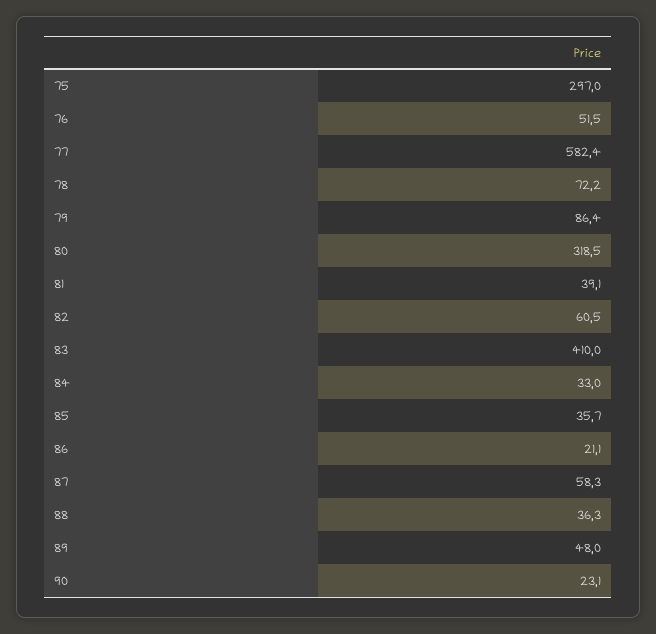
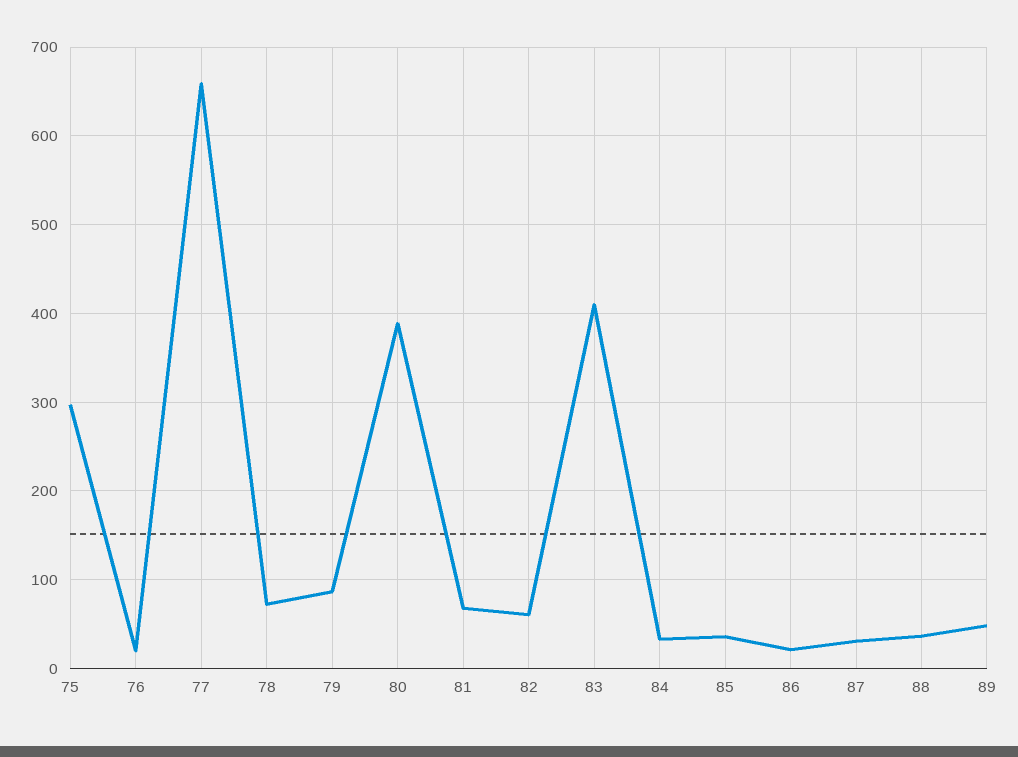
76: 51.5 -> 20
77: 582.4 -> 660
80: 318.5 -> 390
81: 39.1 -> 70
87: 58.3 -> 30
90: 23.1 -> none

